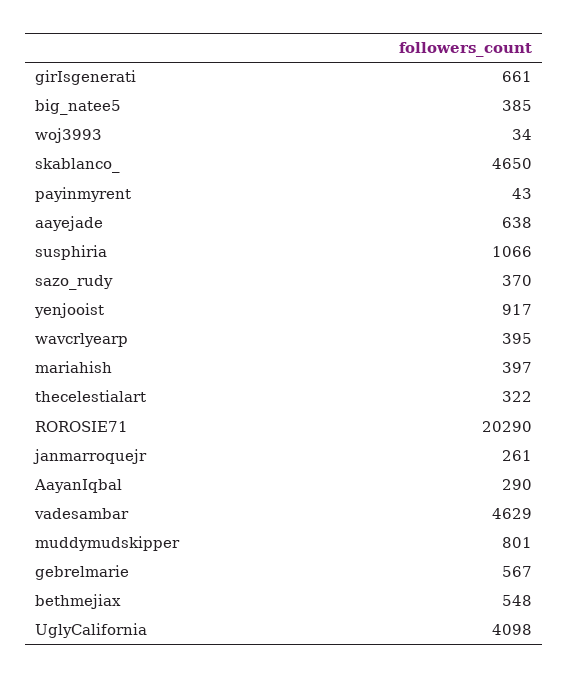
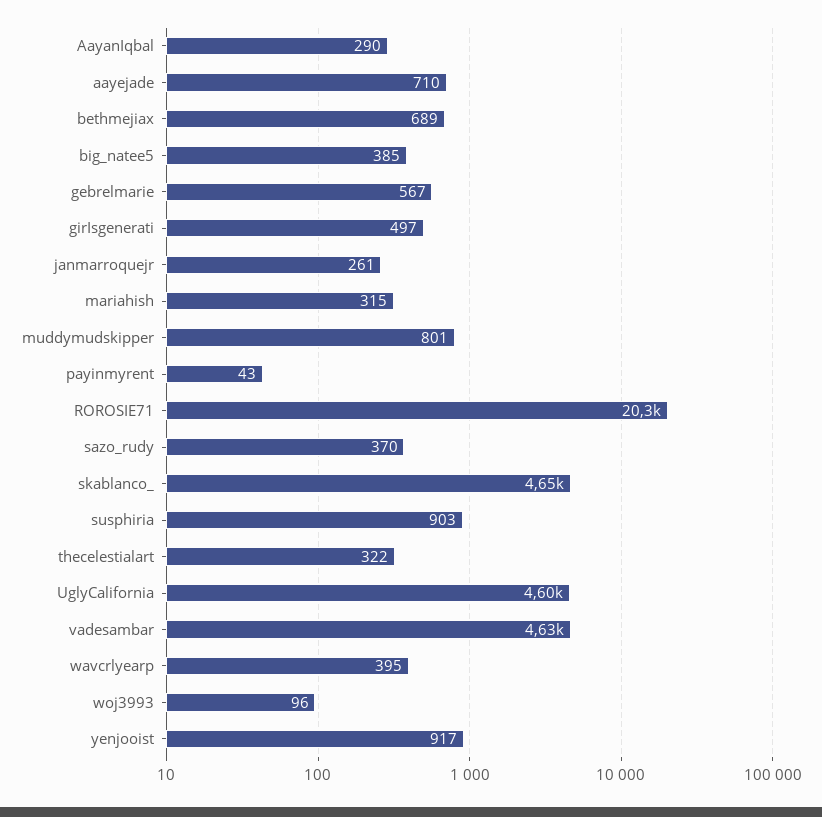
girIsgenerati: 661 -> 497
woj3993: 34 -> 96
aayejade: 638 -> 710
susphiria: 1066 -> 903
mariahish: 397 -> 315
bethmejiax: 548 -> 689
UglyCalifornia: 4098 -> 4600

